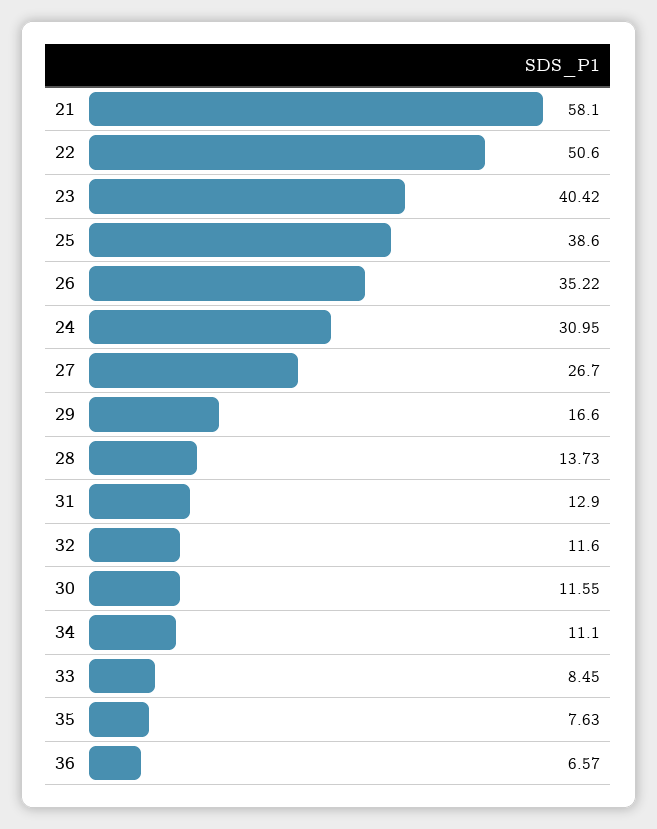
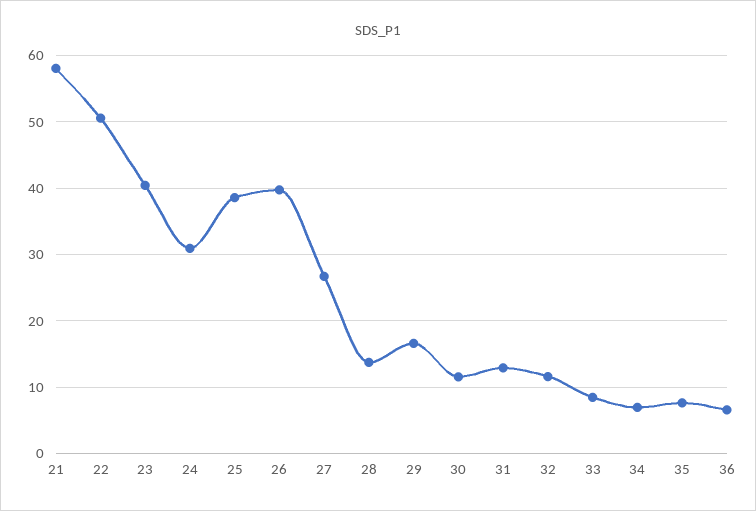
26: 35.22 -> 40
34: 11.1 -> 7

